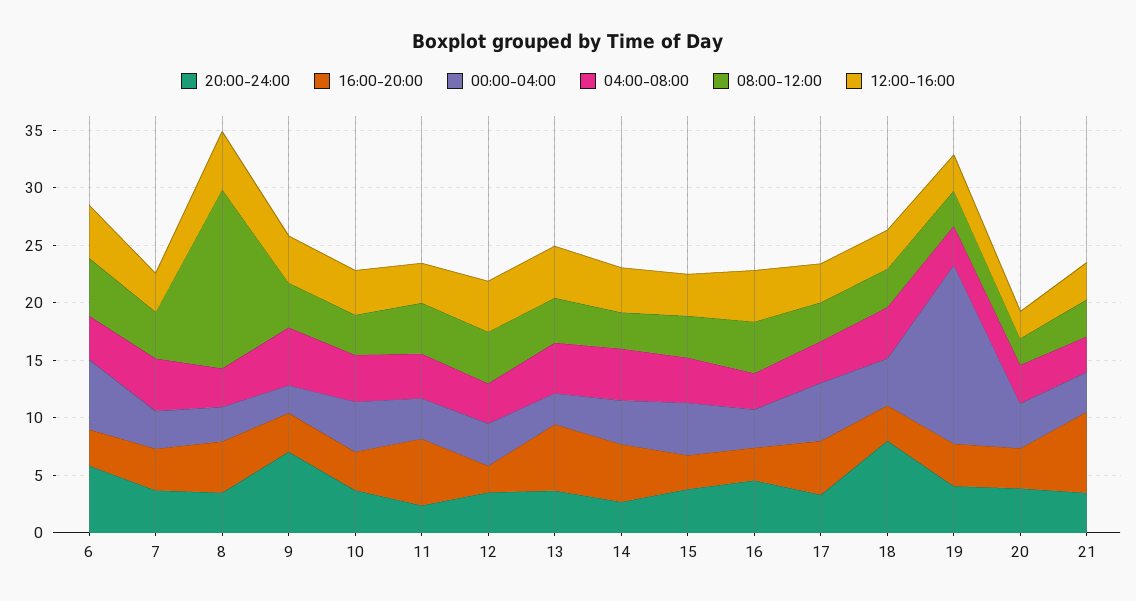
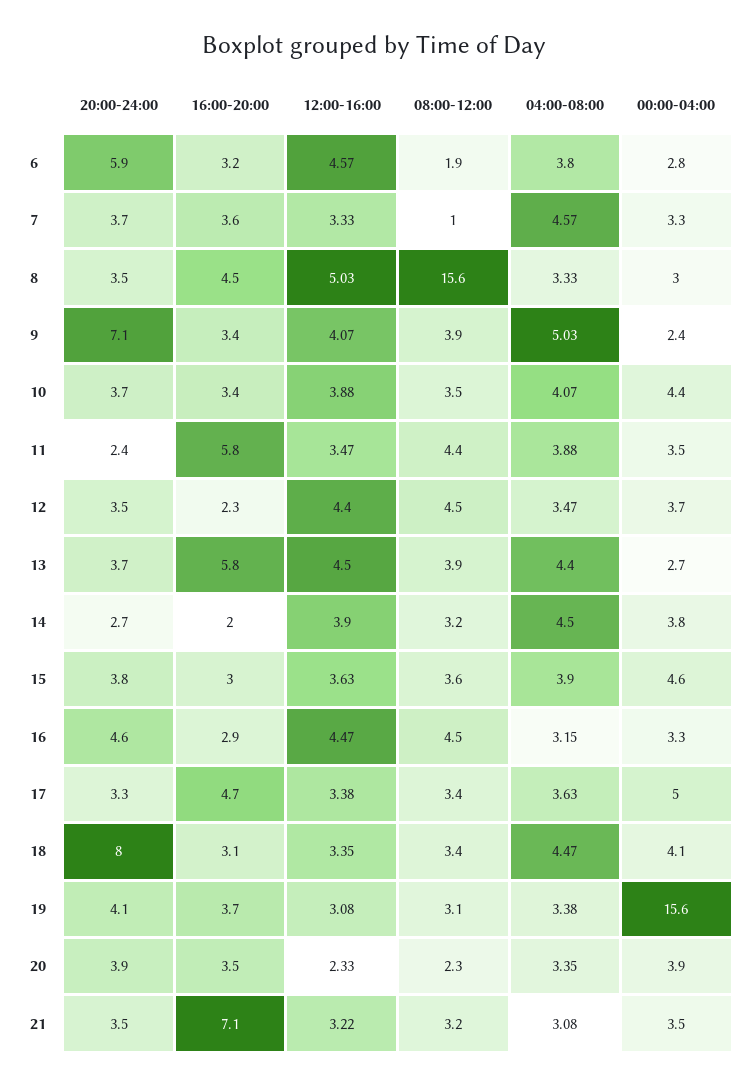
00:00-04:00, 6: 6 -> 2.8
08:00-12:00, 6: 5 -> 1.9
08:00-12:00, 7: 4 -> 1
16:00-20:00, 14: 5 -> 2

